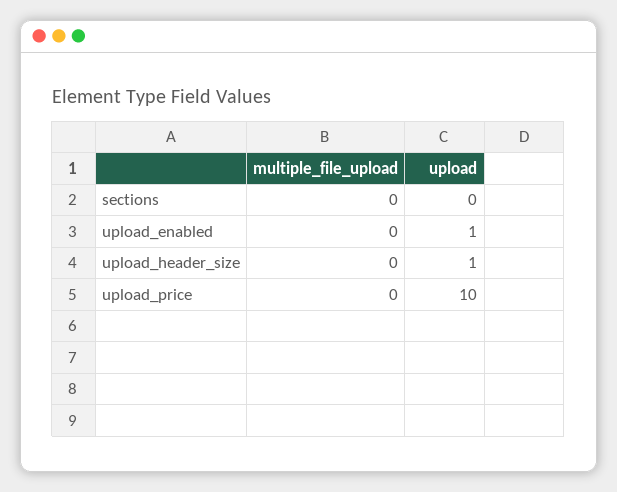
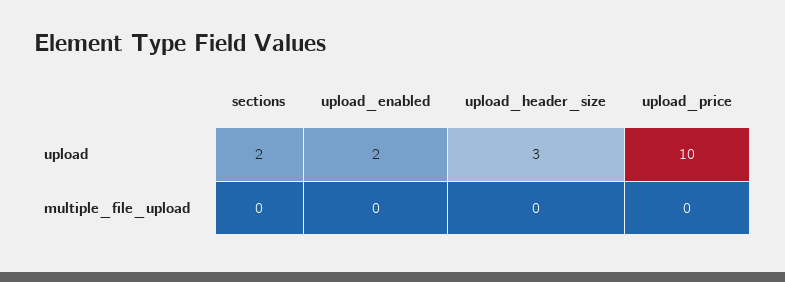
upload, sections: 0 -> 2
upload, upload_enabled: 1 -> 2
upload, upload_header_size: 1 -> 3

